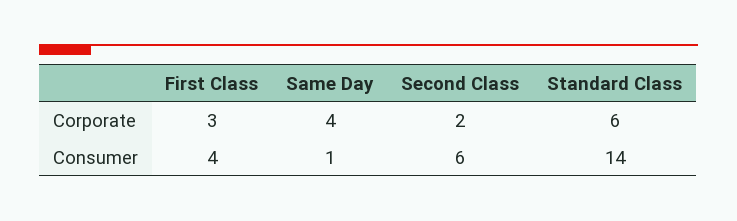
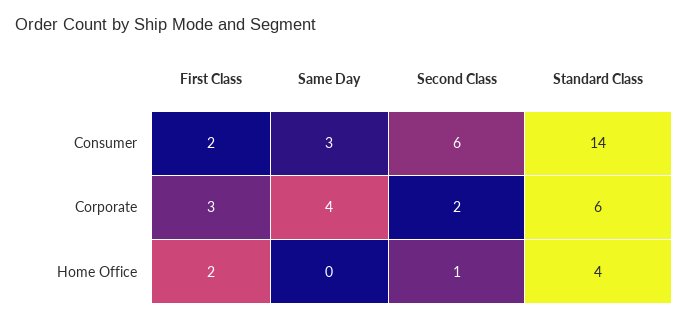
First Class, Consumer: 4 -> 2
Same Day, Consumer: 1 -> 3
First Class, Home Office: none -> 2
Same Day, Home Office: none -> 0
Second Class, Home Office: none -> 1
Standard Class, Home Office: none -> 4

